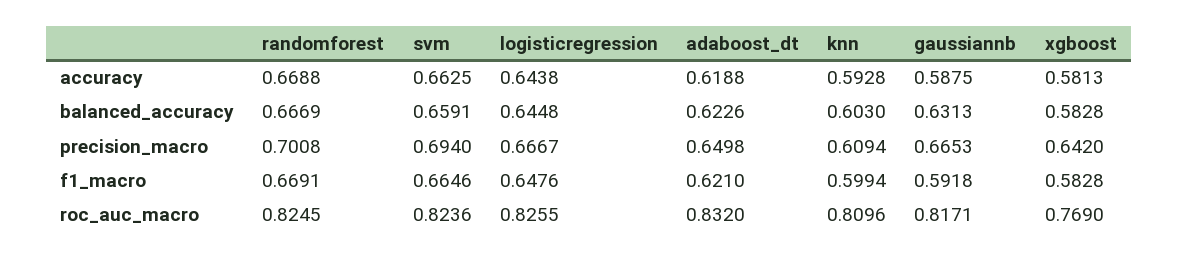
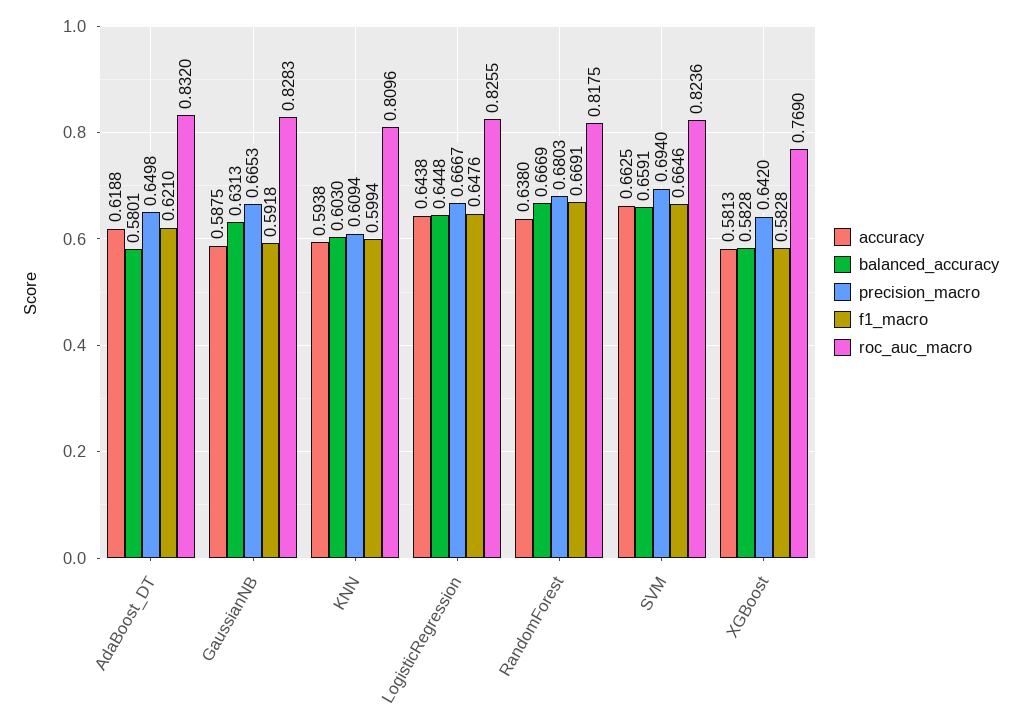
accuracy, randomforest: 0.6688 -> 0.638
accuracy, knn: 0.5928 -> 0.5938
balanced_accuracy, adaboost_dt: 0.6226 -> 0.5801
precision_macro, randomforest: 0.7008 -> 0.6803
roc_auc_macro, randomforest: 0.8245 -> 0.8175
roc_auc_macro, gaussiannb: 0.8171 -> 0.8283

